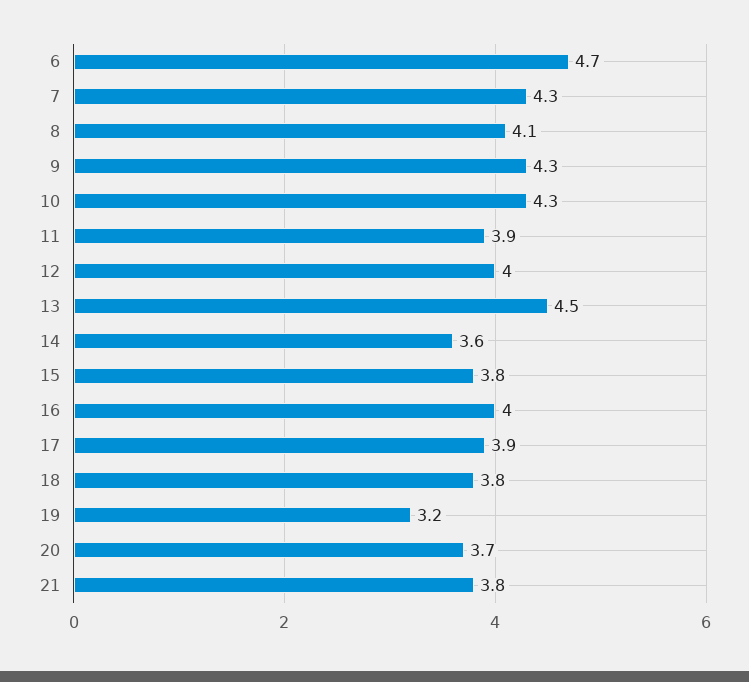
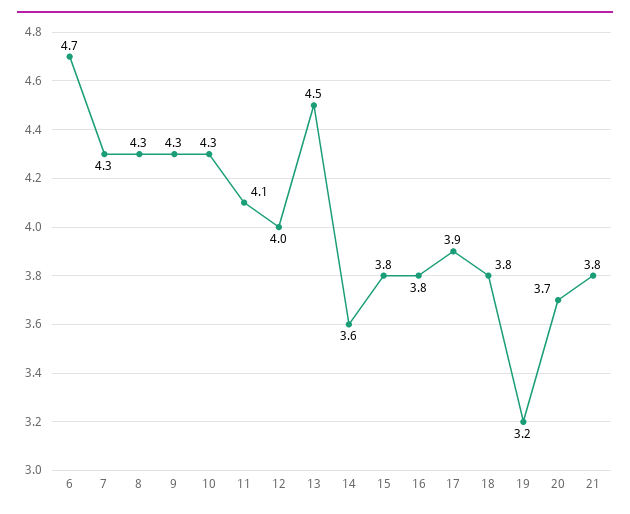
8: 4.1 -> 4.3
11: 3.9 -> 4.1
16: 4 -> 3.8

